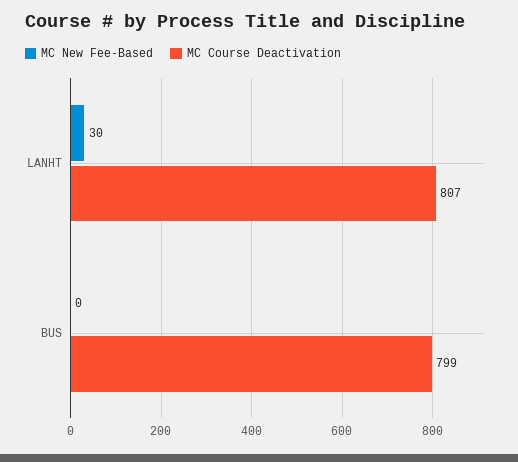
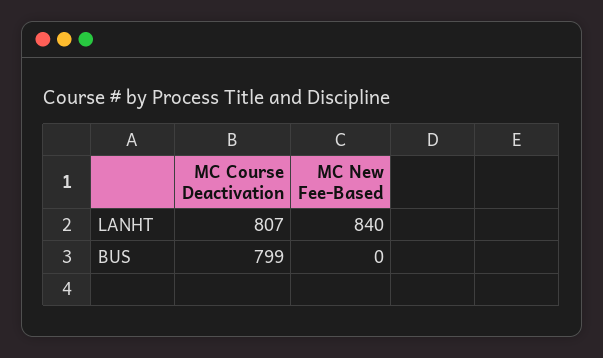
MC New Fee-Based, LANHT: 30 -> 840

